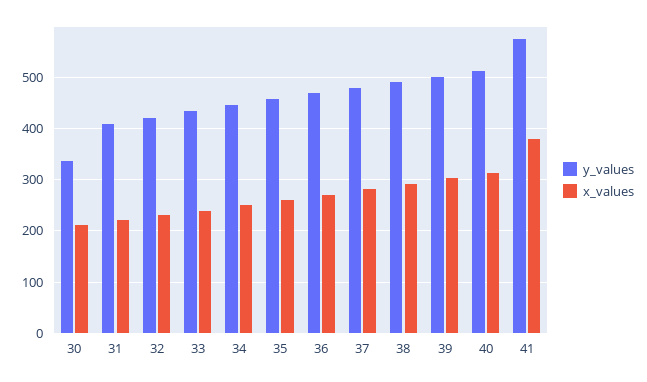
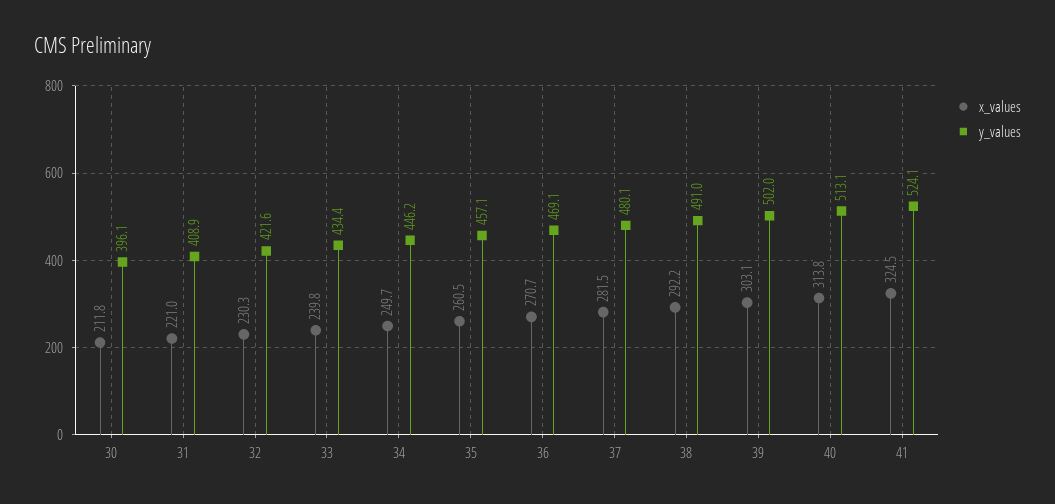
y_values, 30: 340 -> 396.1
y_values, 41: 580 -> 524.1
x_values, 41: 380 -> 324.5

